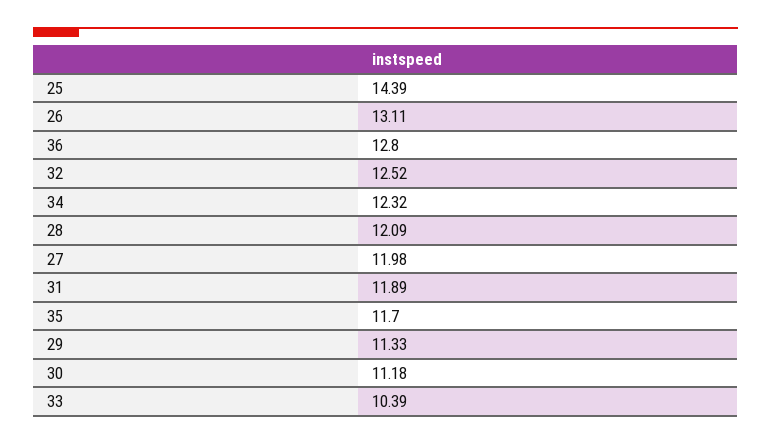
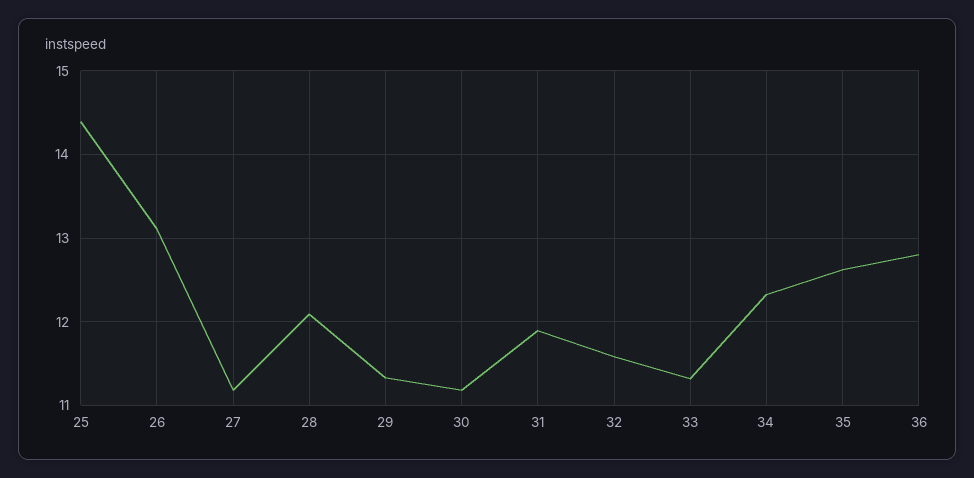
32: 12.52 -> 11.6
27: 11.98 -> 11.2
35: 11.7 -> 12.6
33: 10.39 -> 11.3

